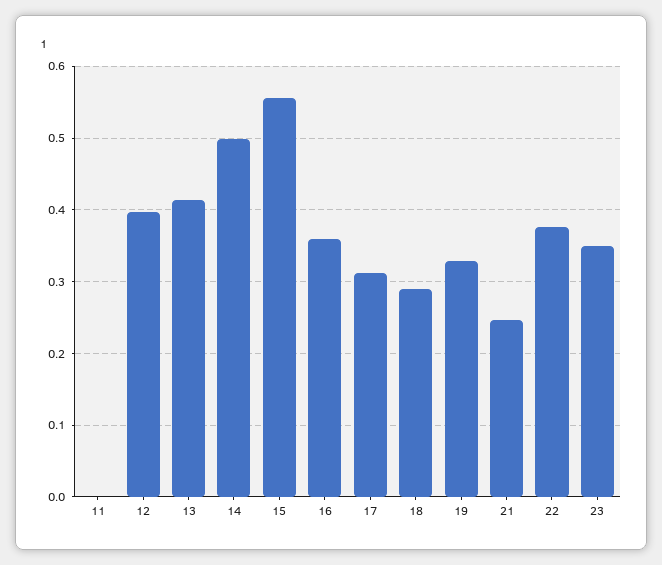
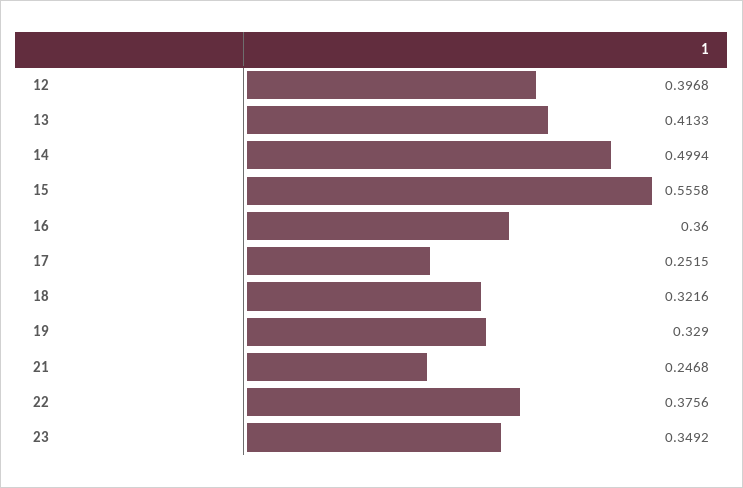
11: 0 -> none
17: 0.31 -> 0.2515
18: 0.29 -> 0.3216

